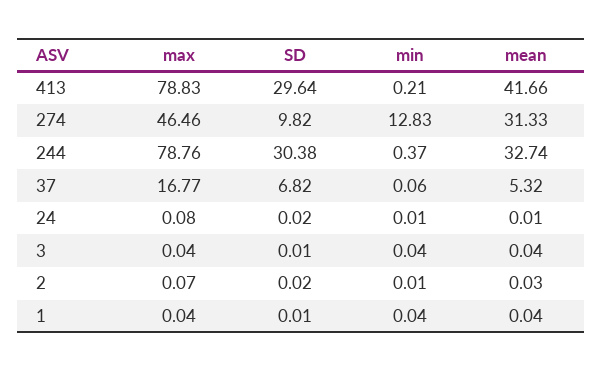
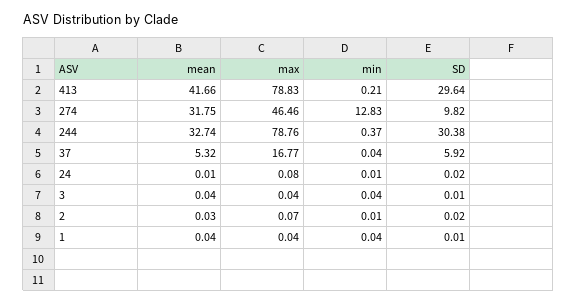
mean, 274: 31.33 -> 31.75
SD, 37: 6.82 -> 5.92
min, 37: 0.06 -> 0.04

